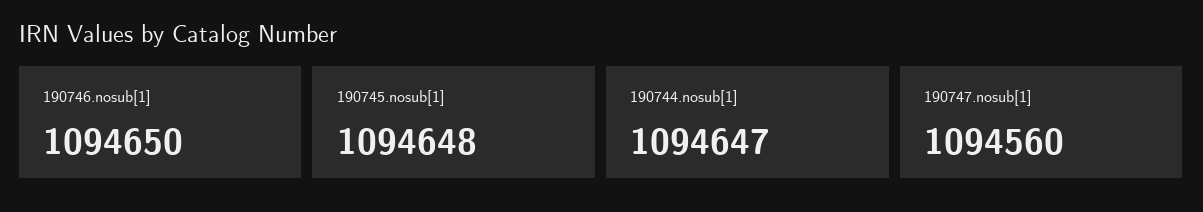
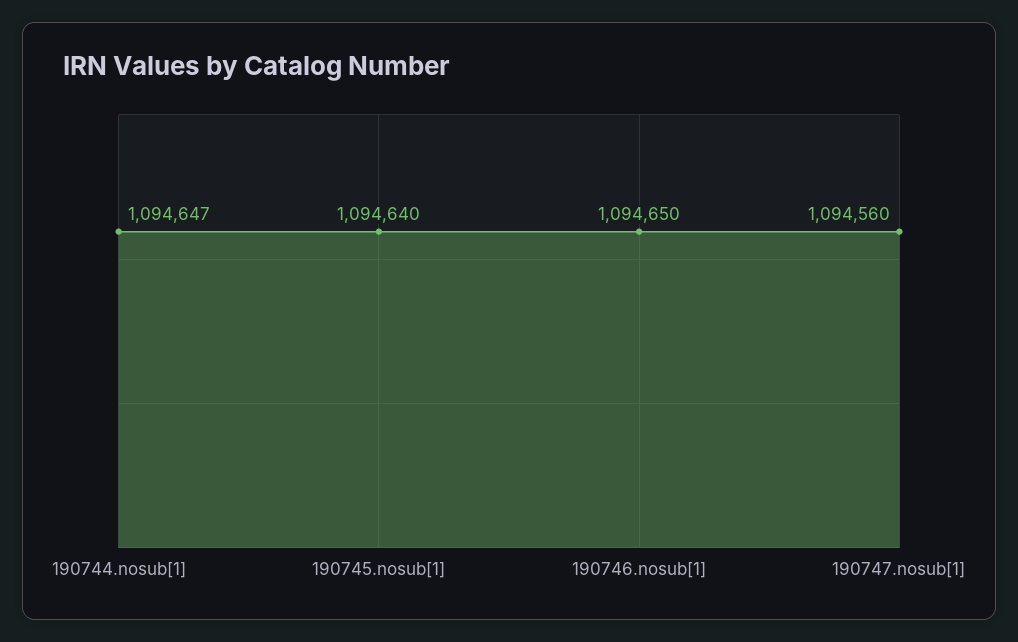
190745.nosub[1]: 1094648 -> 1094640

